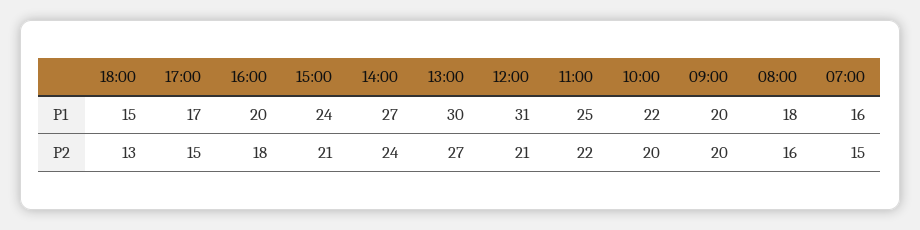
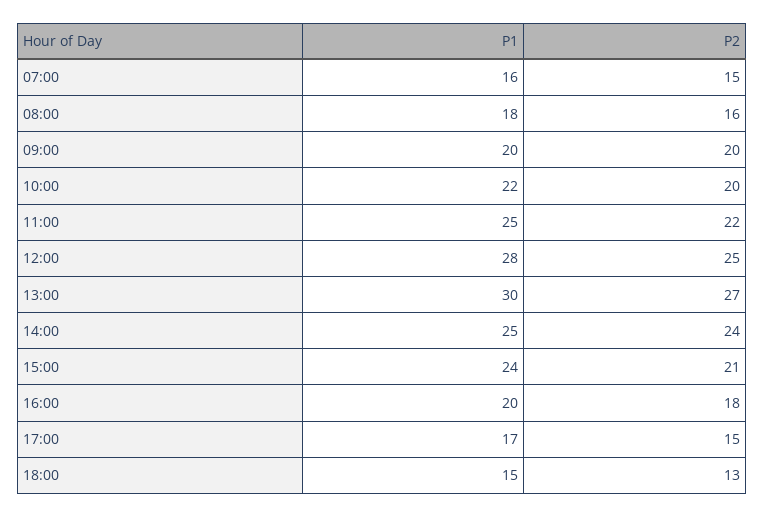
14:00, P1: 27 -> 25
12:00, P1: 31 -> 28
12:00, P2: 21 -> 25

